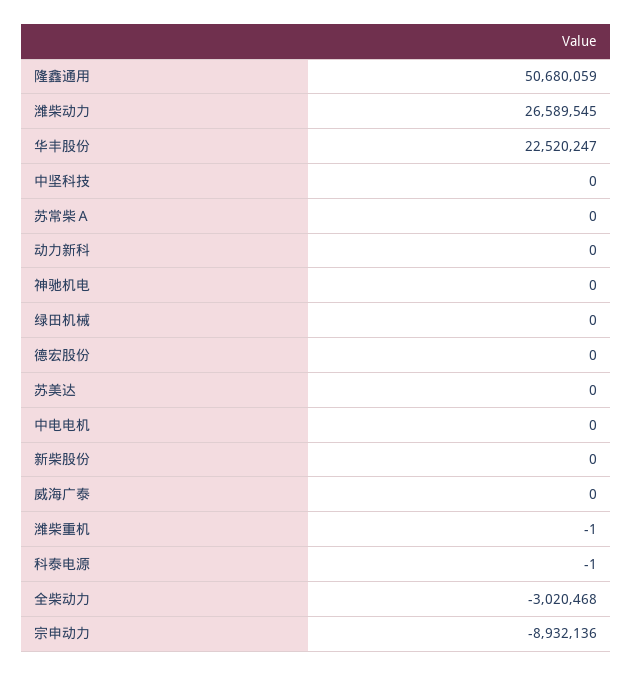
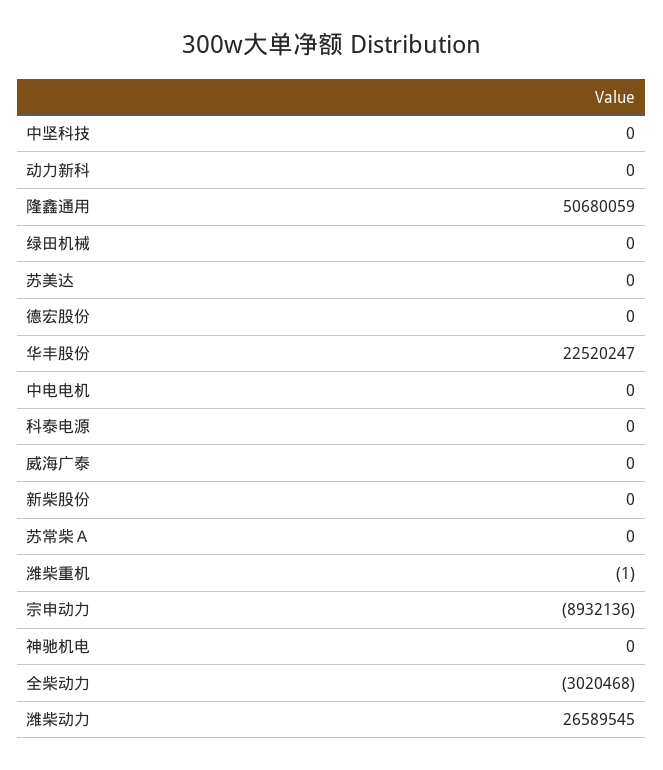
科泰电源: -1 -> 0

